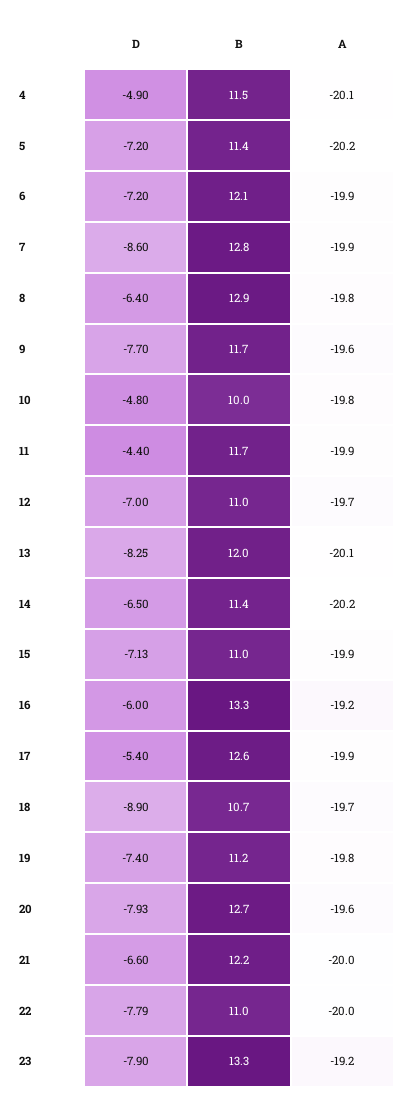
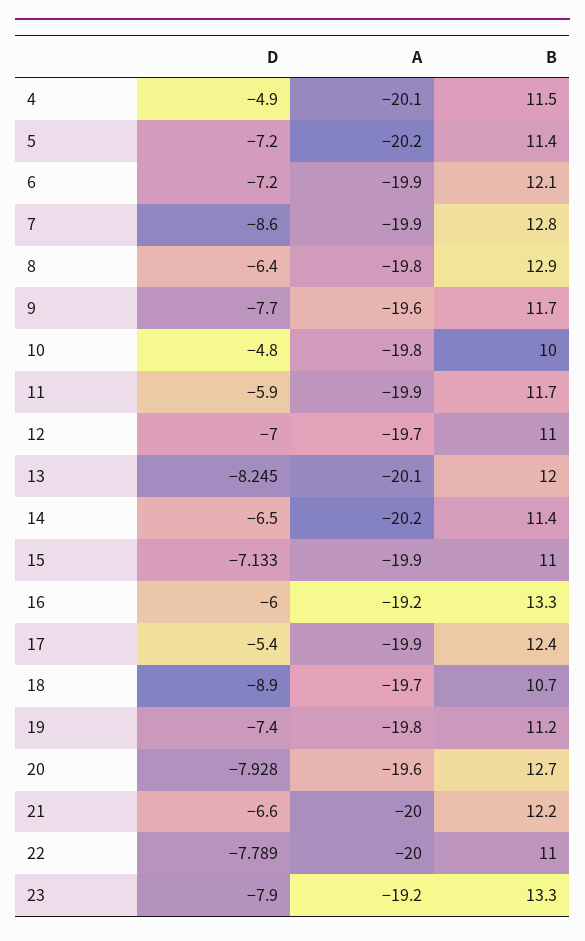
D, 11: -4.4 -> -5.9
B, 17: 12.6 -> 12.4

